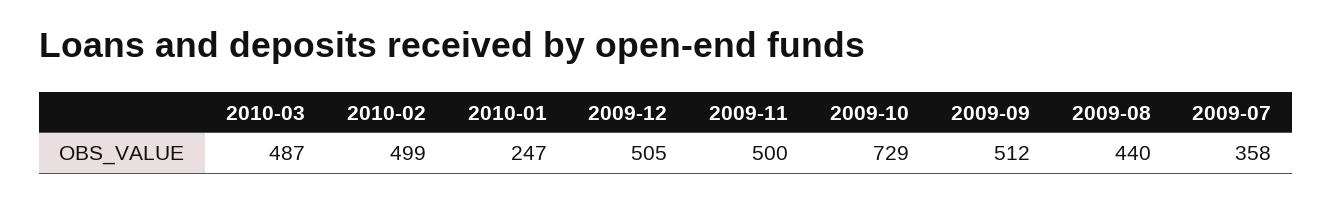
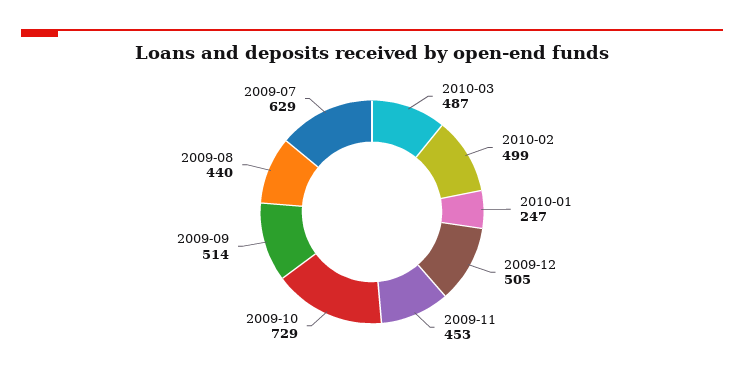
2009-11: 500 -> 453
2009-09: 512 -> 514
2009-07: 358 -> 629

